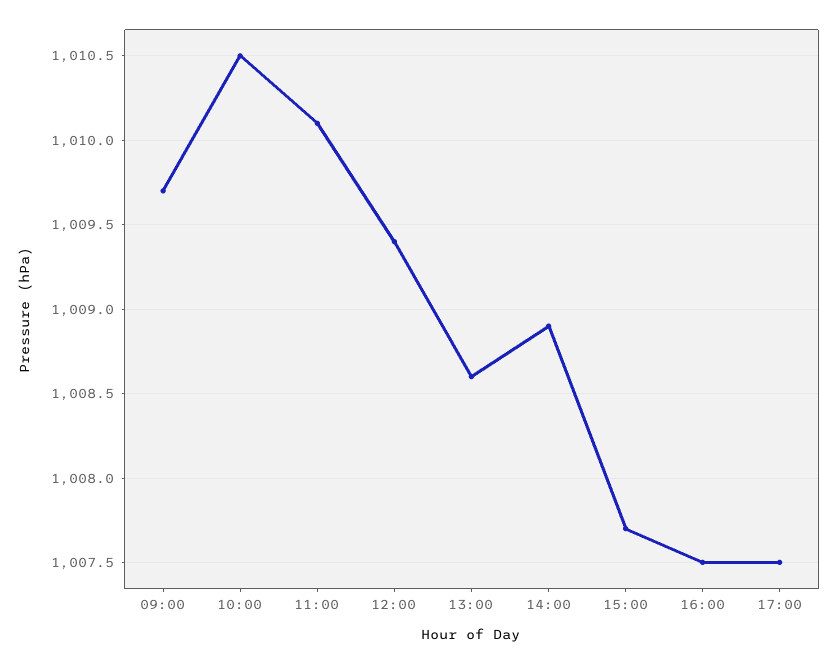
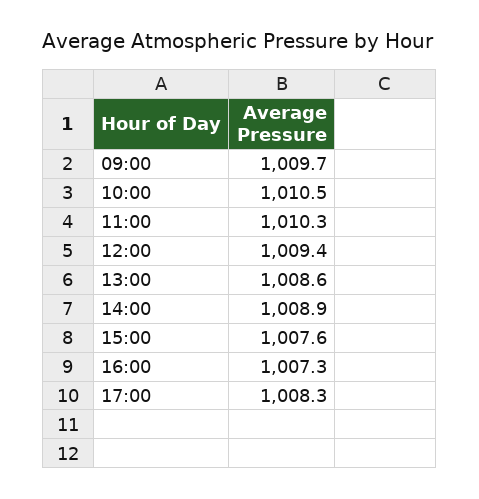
11:00: 1010.1 -> 1010.3
15:00: 1007.7 -> 1007.6
16:00: 1007.5 -> 1007.3
17:00: 1007.5 -> 1008.3

